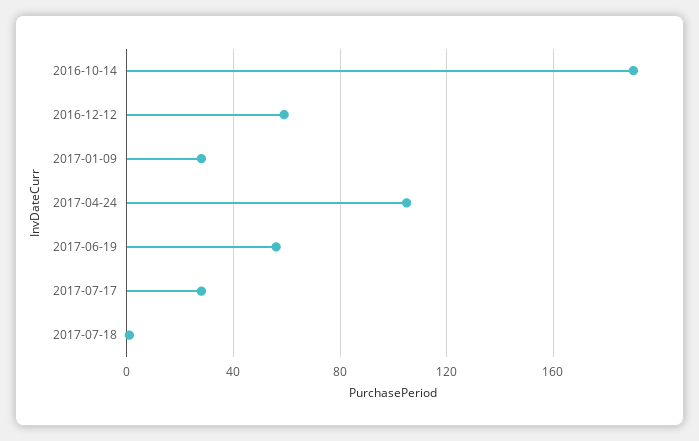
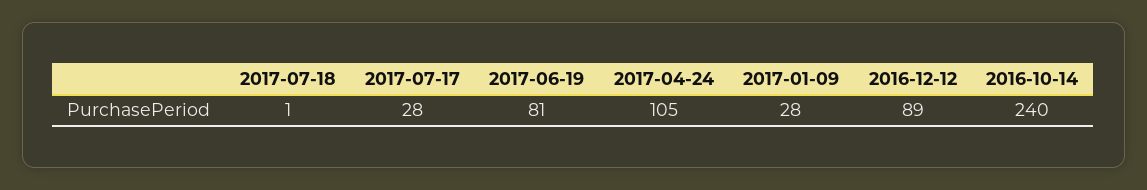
2016-10-14: 190 -> 240
2016-12-12: 60 -> 89
2017-06-19: 55 -> 81

